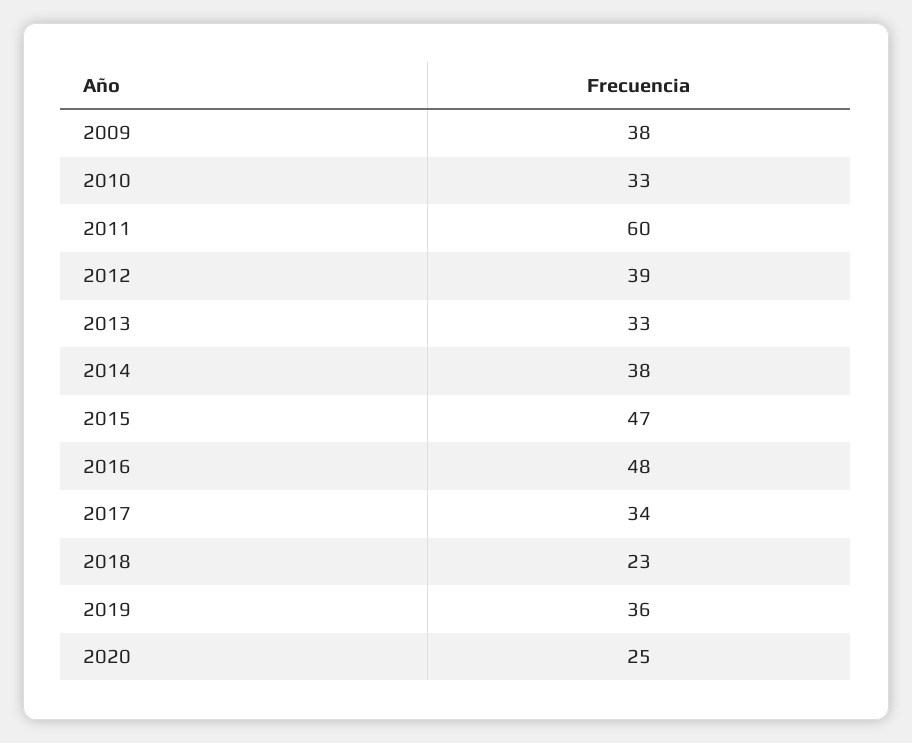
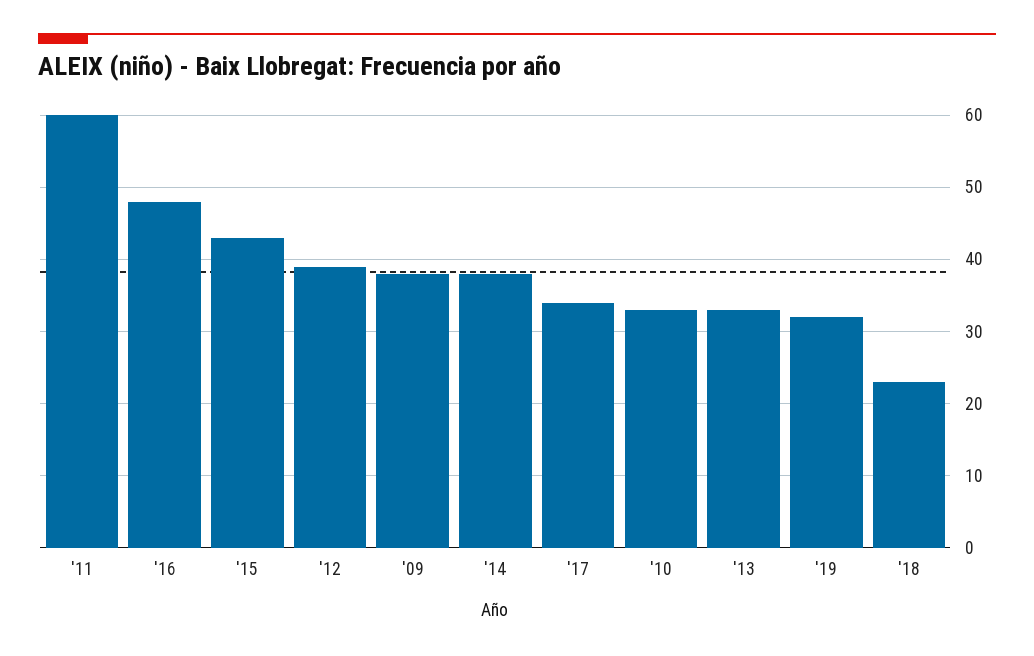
2015: 47 -> 43
2019: 36 -> 32
2020: 25 -> none

